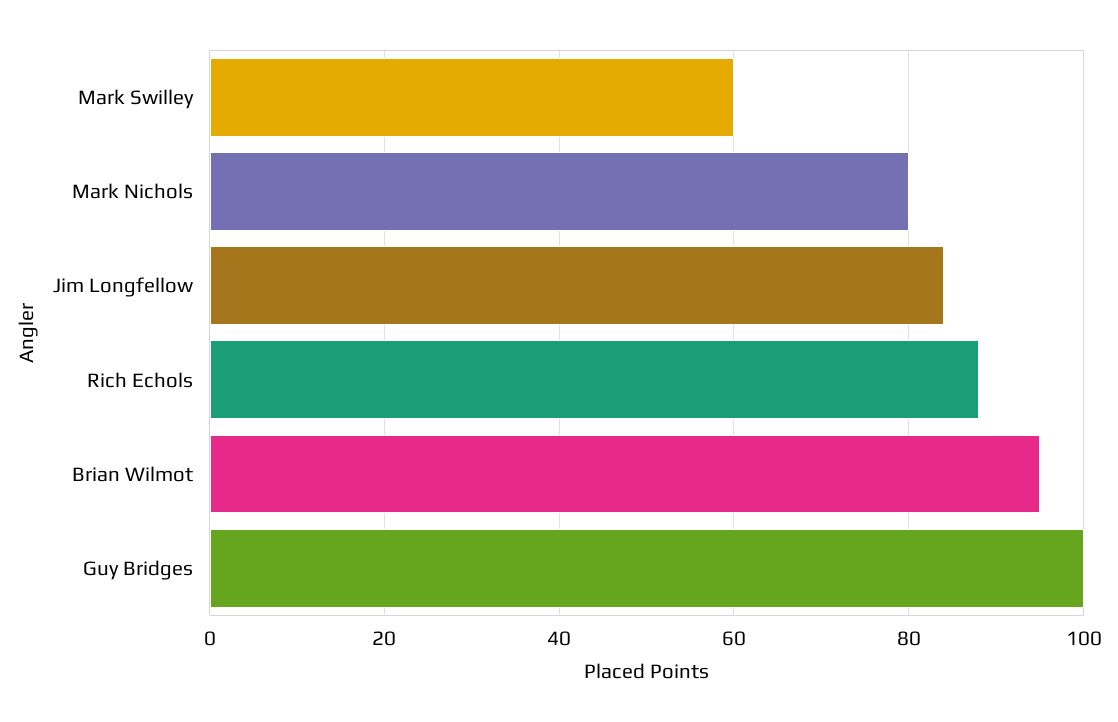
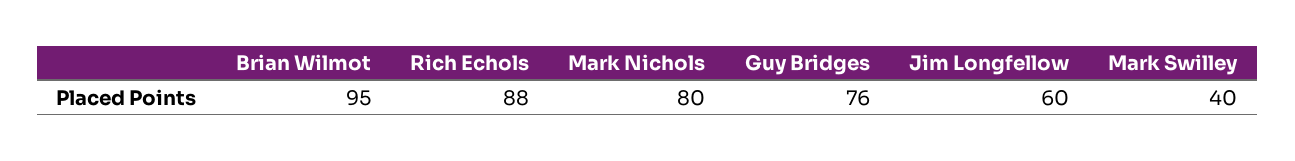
Mark Swilley: 60 -> 40
Jim Longfellow: 85 -> 60
Guy Bridges: 100 -> 76

